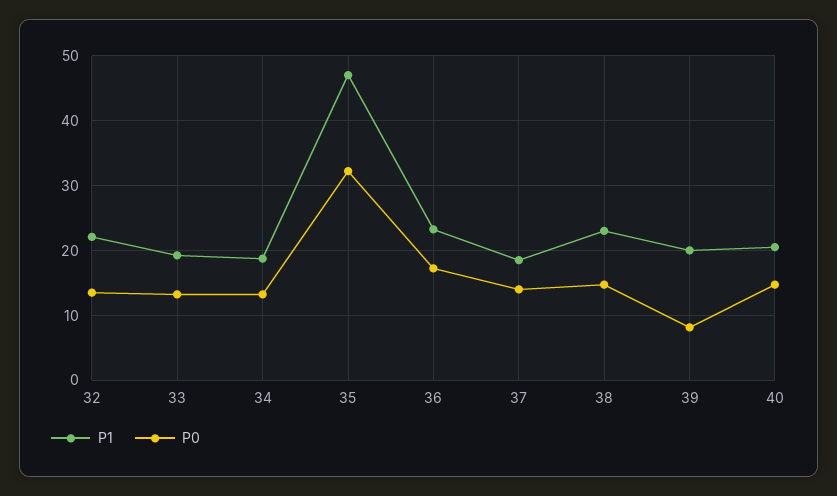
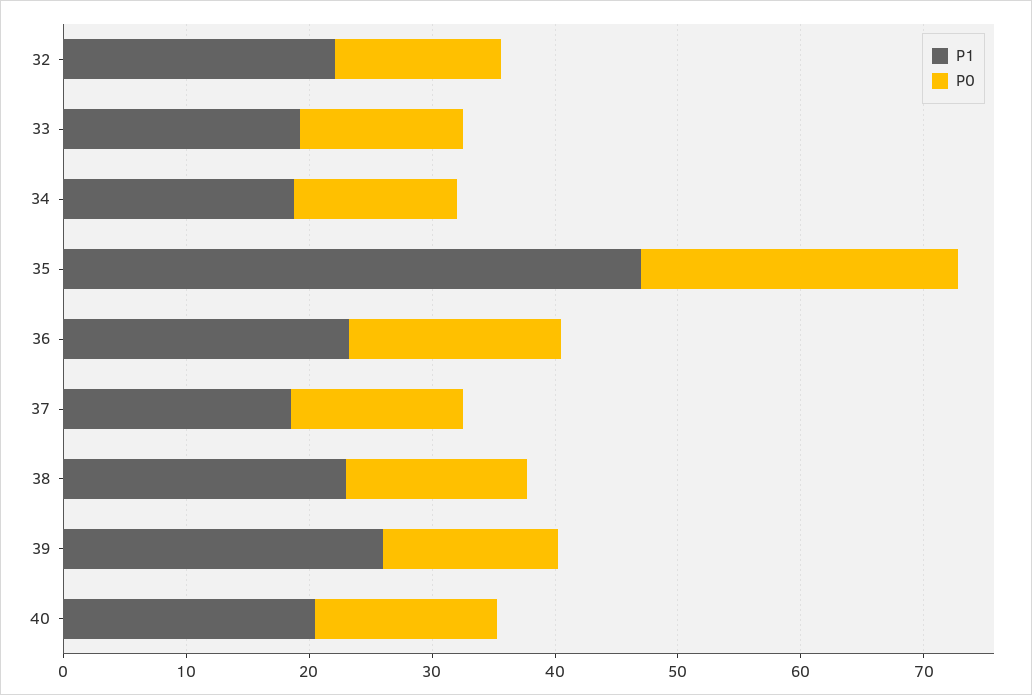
P0, 35: 32 -> 26
P1, 39: 20 -> 26
P0, 39: 8 -> 14

